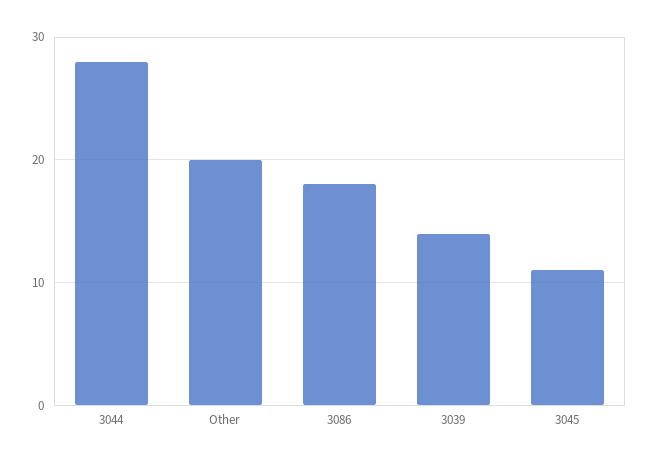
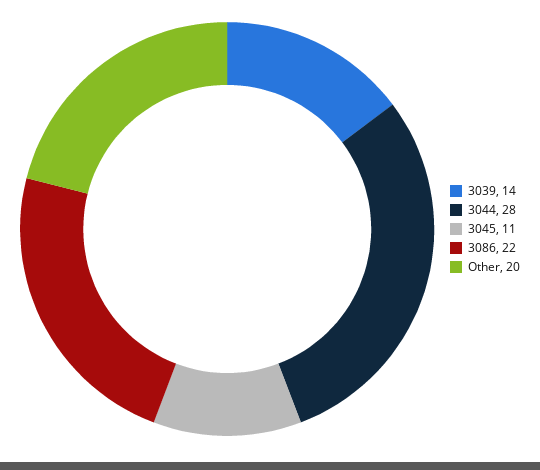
3086: 18 -> 22

